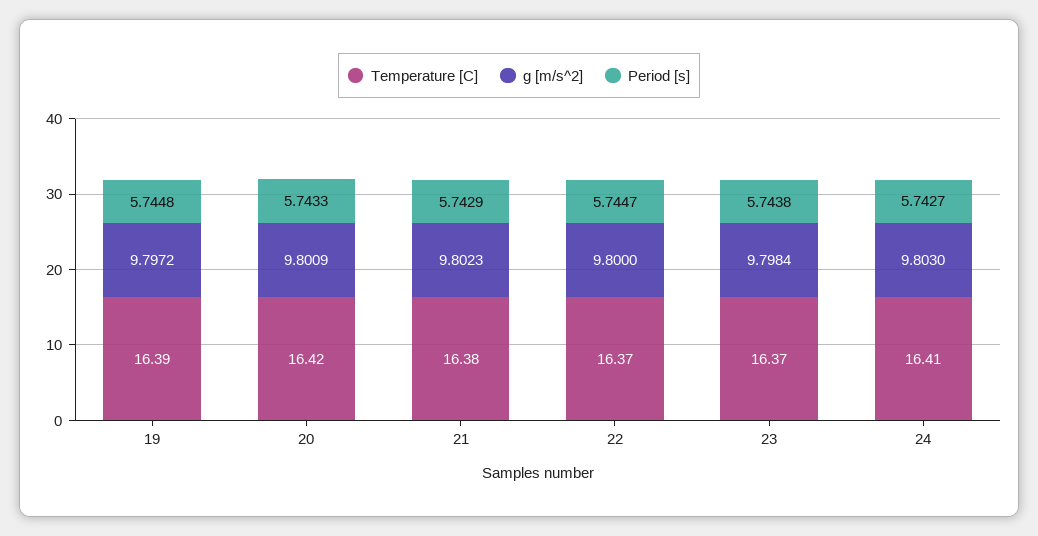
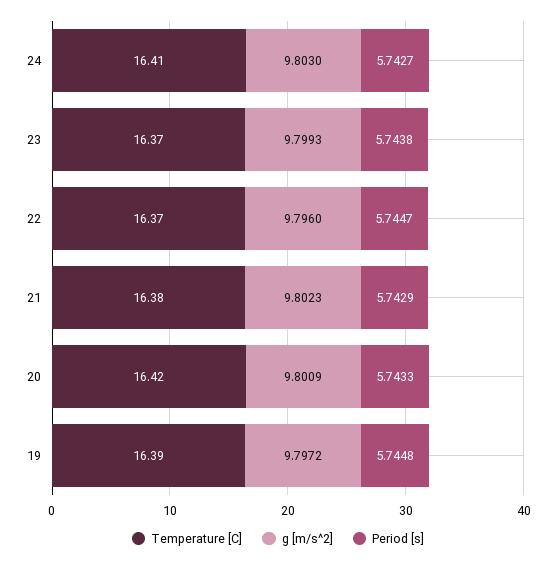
g [m/s^2], 22: 9.8 -> 9.796
g [m/s^2], 23: 9.7984 -> 9.7993

